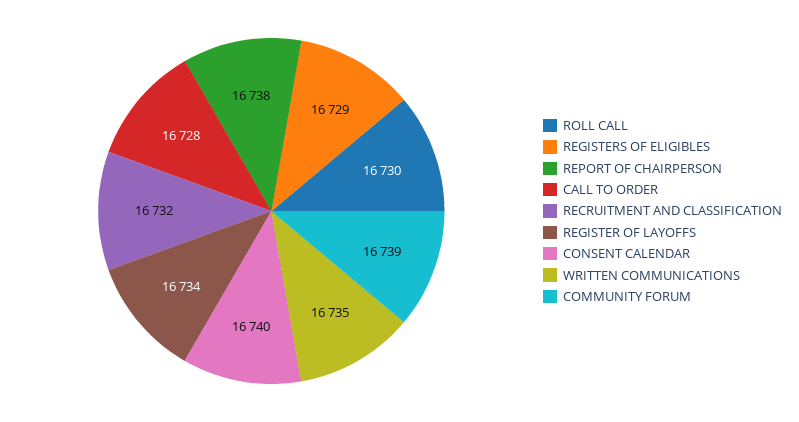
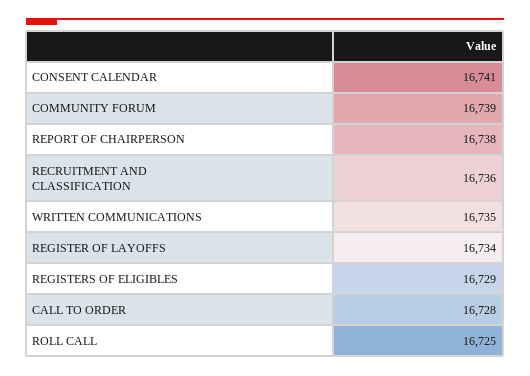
ROLL CALL: 16730 -> 16725
RECRUITMENT AND CLASSIFICATION: 16732 -> 16736
CONSENT CALENDAR: 16740 -> 16741

